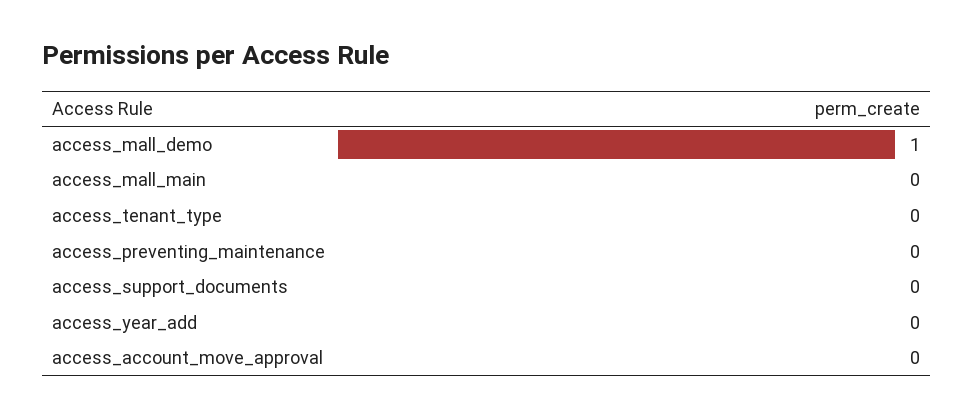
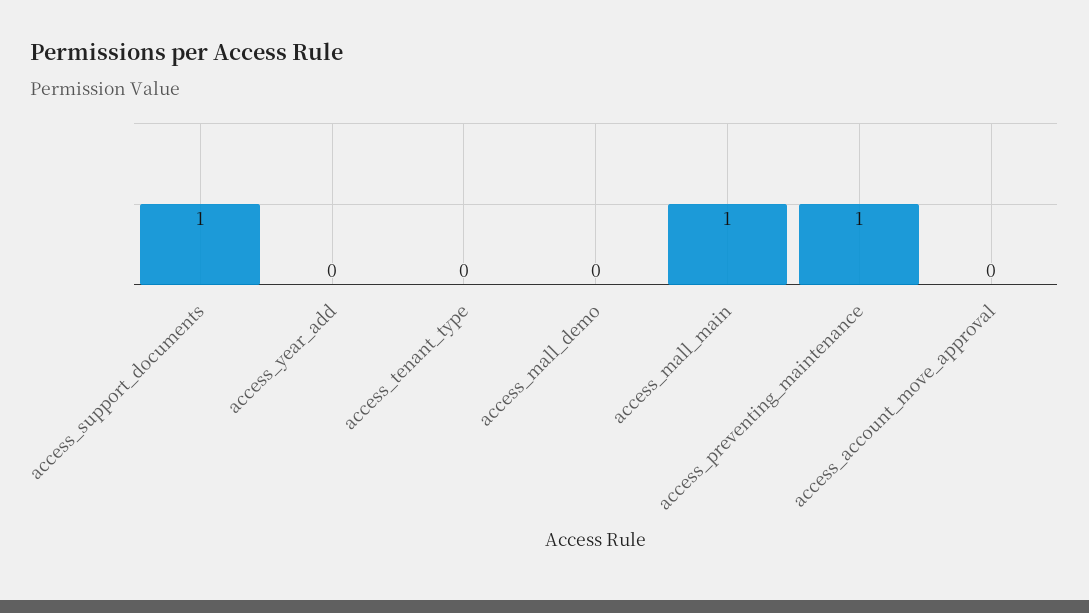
access_mall_demo: 1 -> 0
access_mall_main: 0 -> 1
access_preventing_maintenance: 0 -> 1
access_support_documents: 0 -> 1

